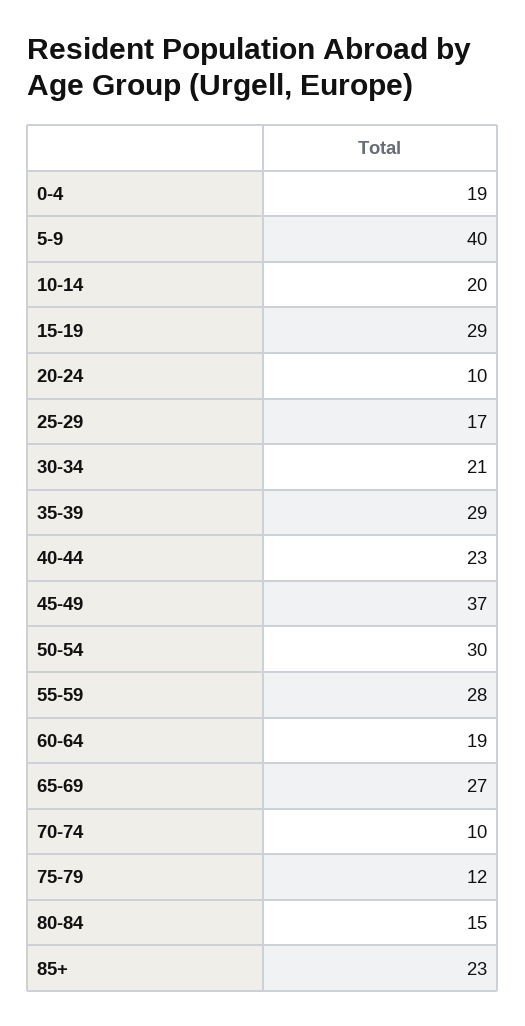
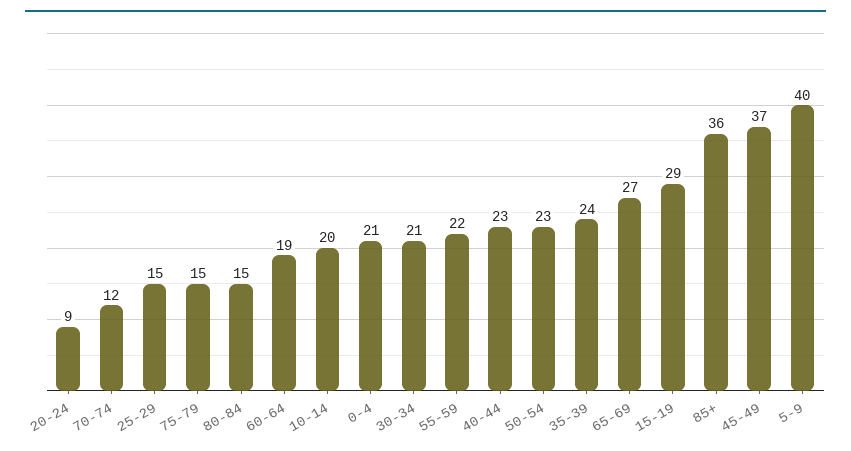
0-4: 19 -> 21
20-24: 10 -> 9
25-29: 17 -> 15
35-39: 29 -> 24
50-54: 30 -> 23
55-59: 28 -> 22
70-74: 10 -> 12
75-79: 12 -> 15
85+: 23 -> 36

